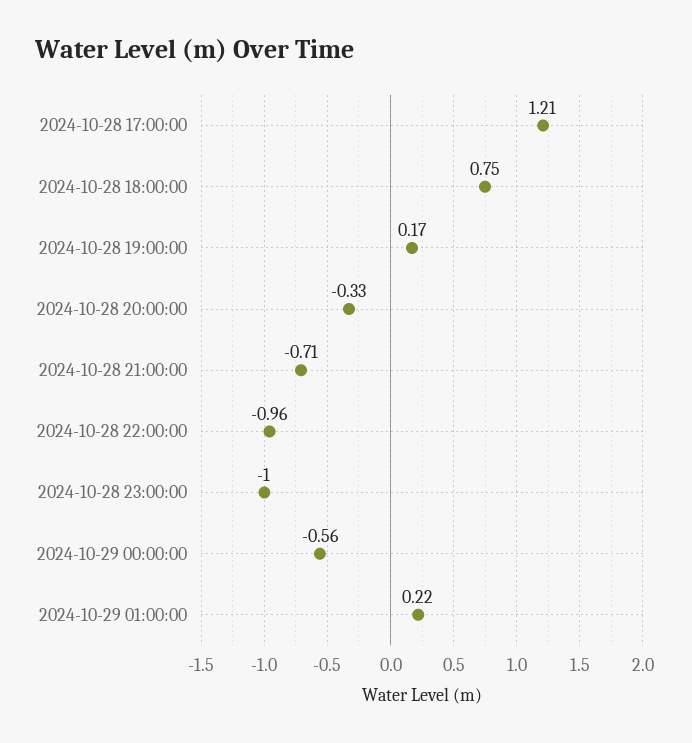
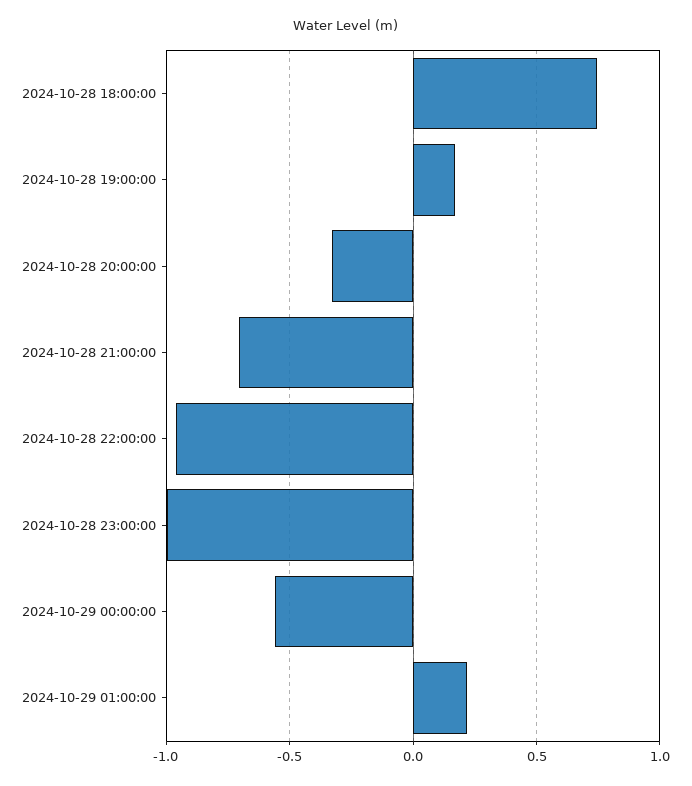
2024-10-28 17:00:00: 1.21 -> none

